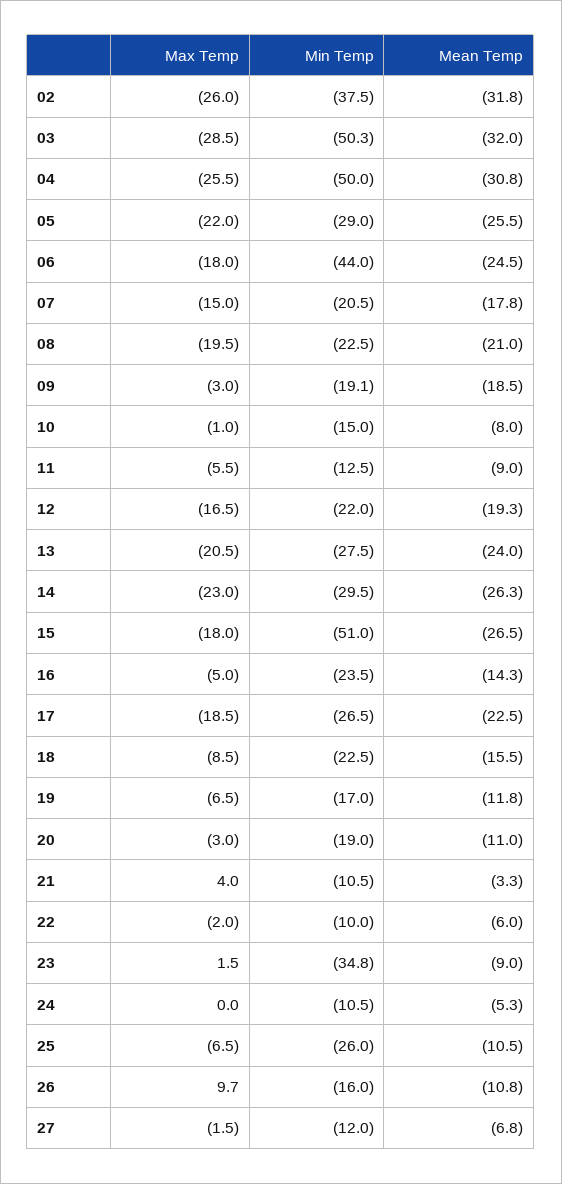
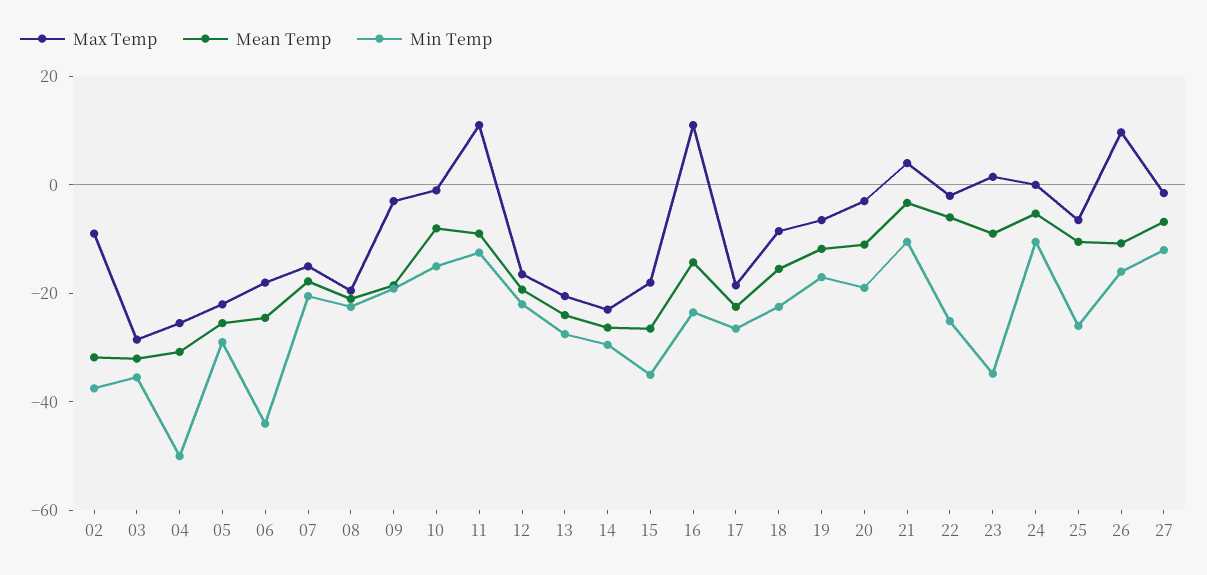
Max Temp, 02: -26 -> -10
Min Temp, 03: -50.3 -> -35
Max Temp, 11: -5.5 -> 10
Min Temp, 15: -51 -> -35
Max Temp, 16: -5 -> 10
Min Temp, 22: -10 -> -25

